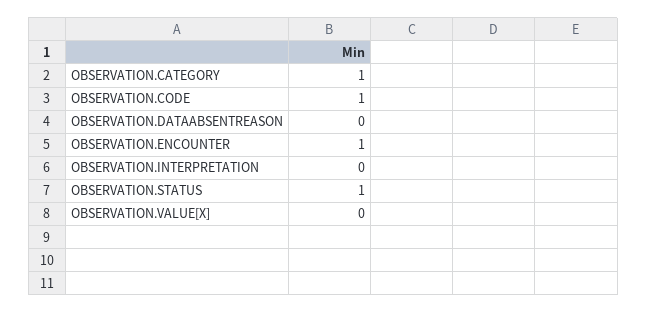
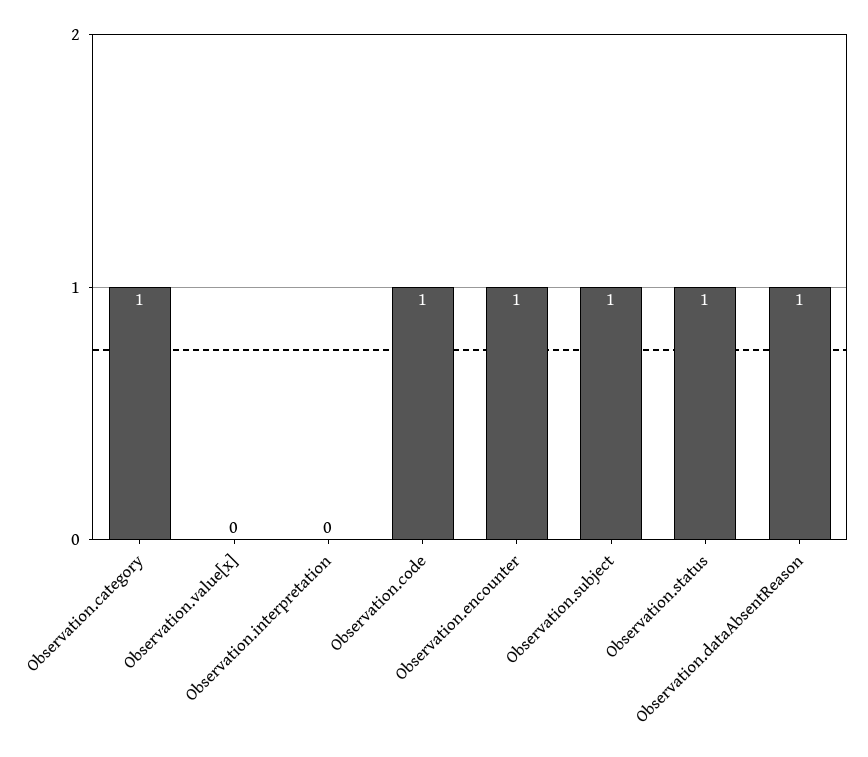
OBSERVATION.DATAABSENTREASON: 0 -> 1
Observation.subject: none -> 1

